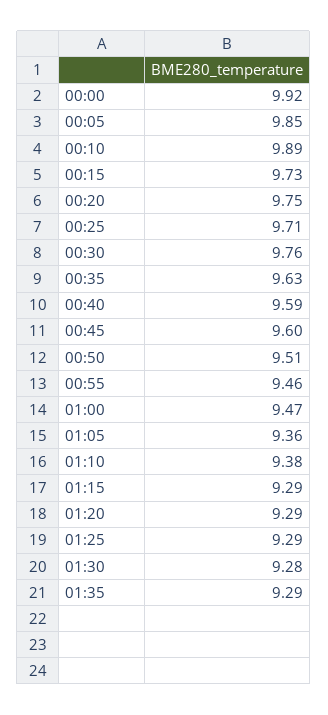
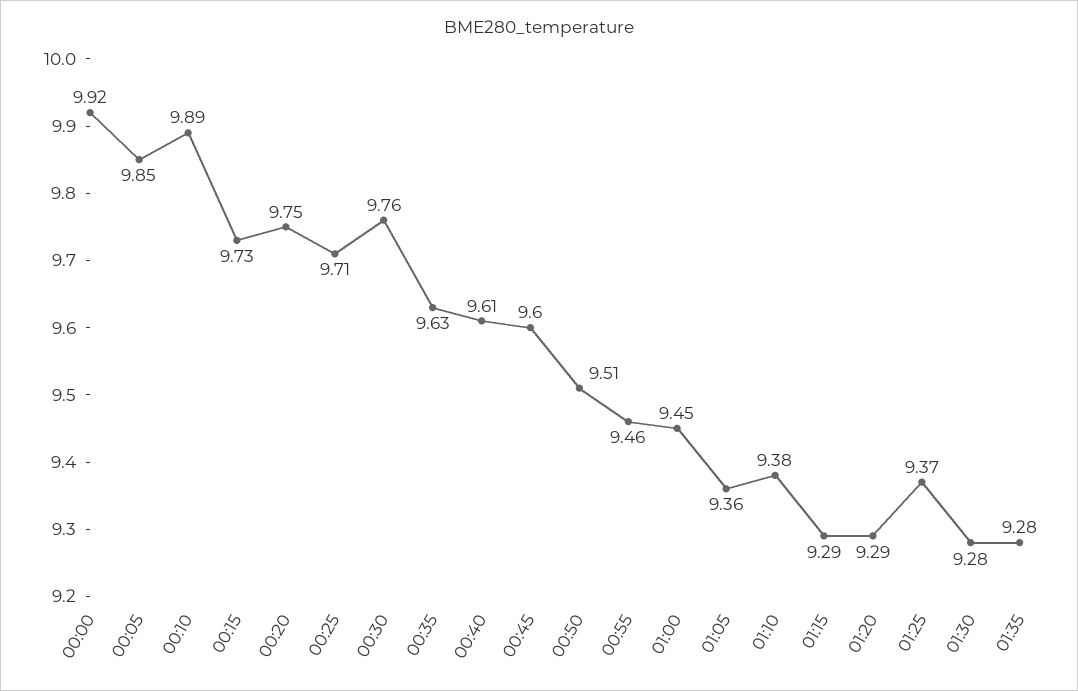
00:40: 9.59 -> 9.61
01:00: 9.47 -> 9.45
01:25: 9.29 -> 9.37
01:35: 9.29 -> 9.28

